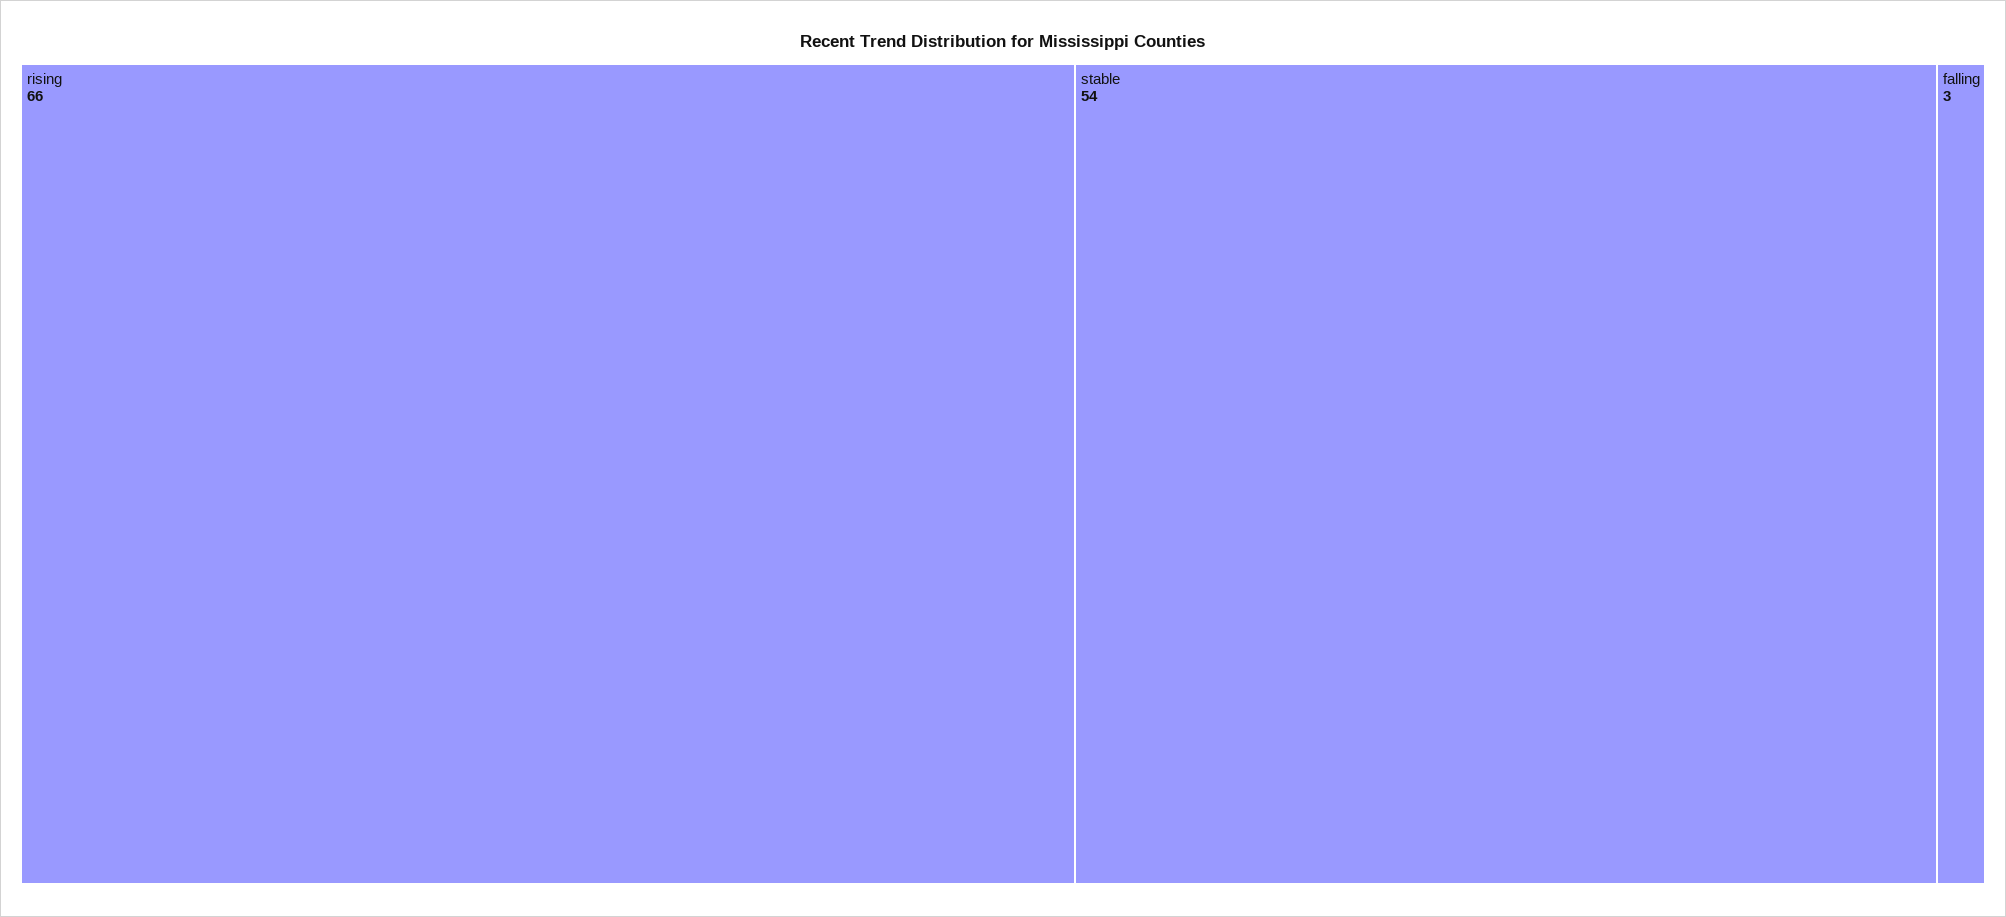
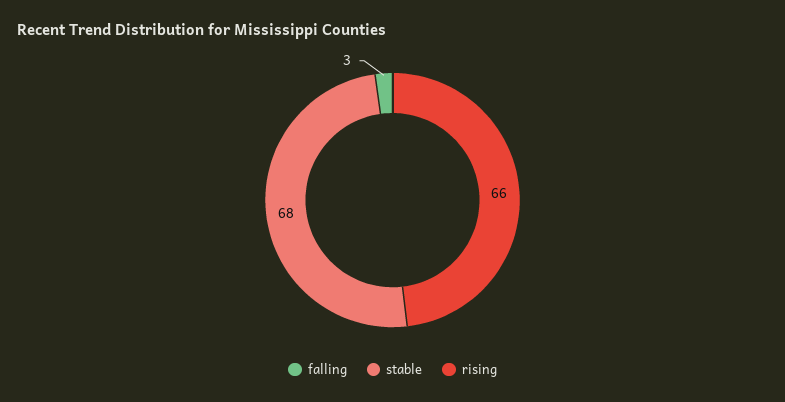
stable: 54 -> 68

